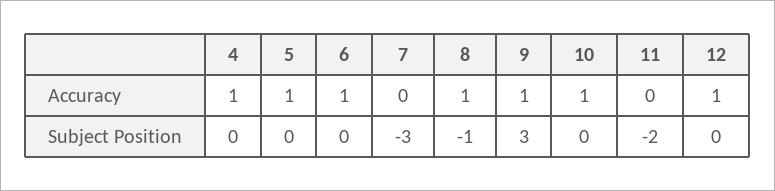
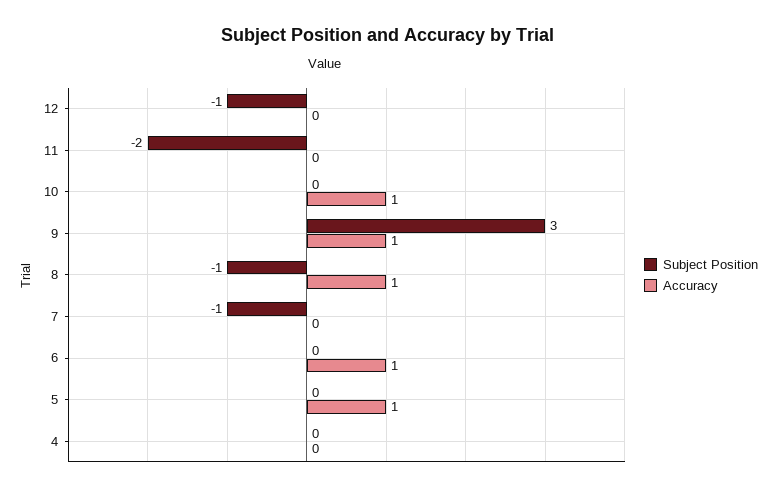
Accuracy, 4: 1 -> 0
Accuracy, 12: 1 -> 0
Subject Position, 7: -3 -> -1
Subject Position, 12: 0 -> -1

